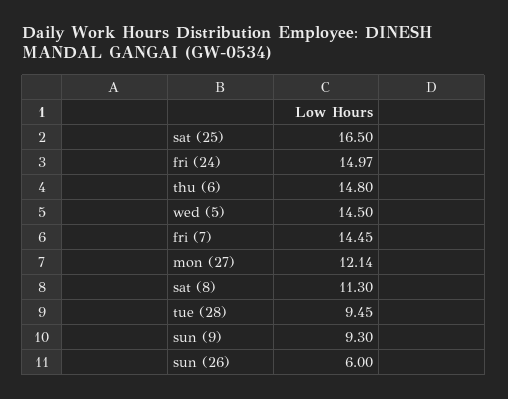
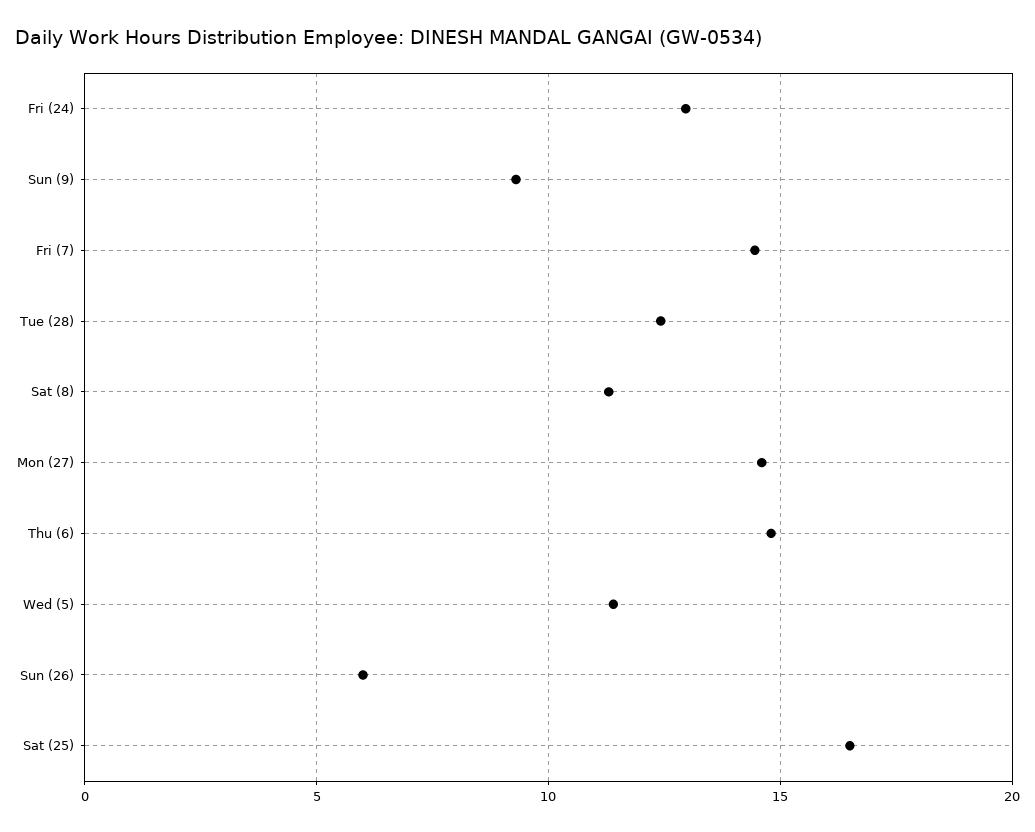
fri (24): 14.97 -> 13
wed (5): 14.5 -> 11.5
mon (27): 12.14 -> 14.5
tue (28): 9.45 -> 12.5

